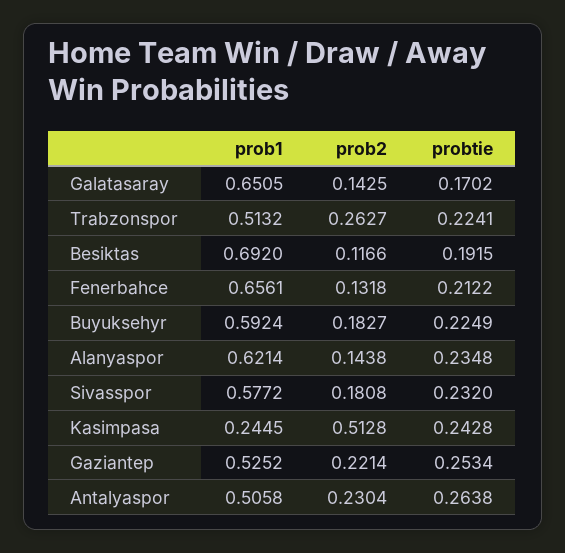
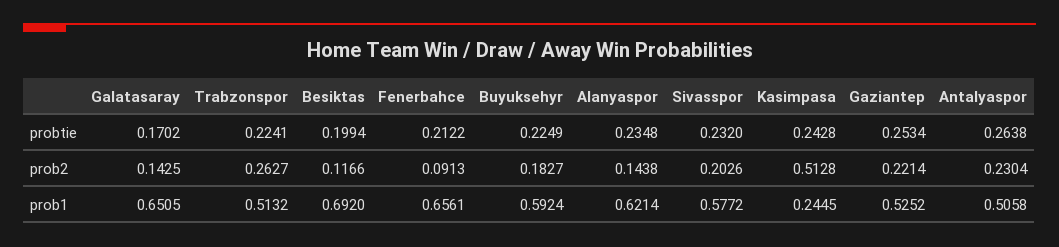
probtie, Besiktas: 0.1915 -> 0.1994
prob2, Fenerbahce: 0.1318 -> 0.0913
prob2, Sivasspor: 0.1808 -> 0.2026

